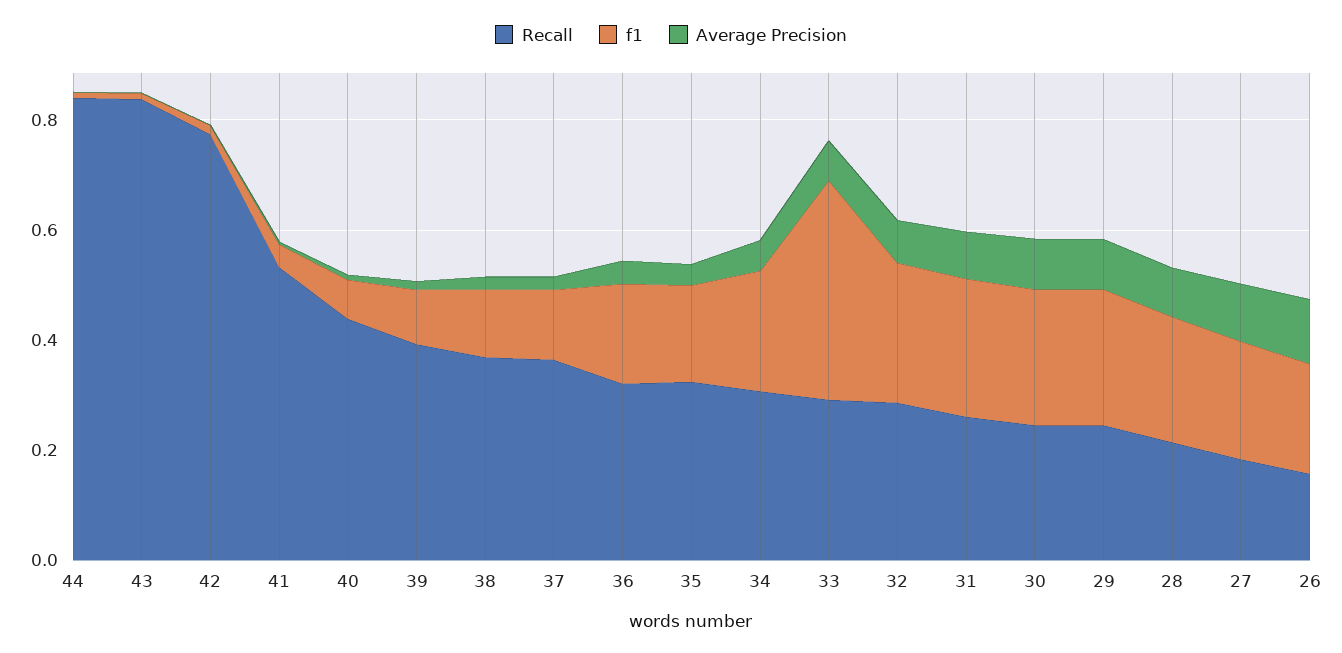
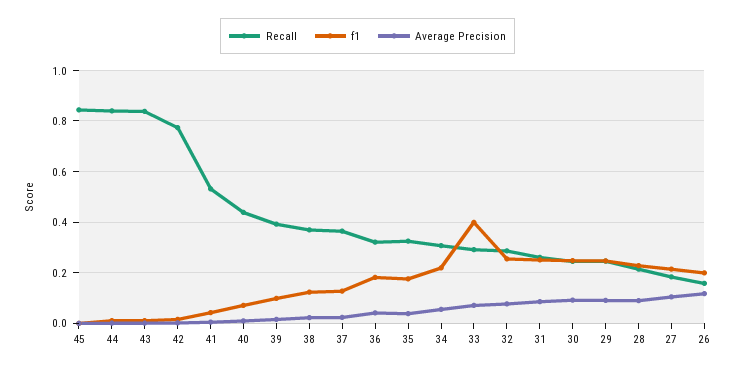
Recall, 45: none -> 0.85
f1, 45: none -> 0
Average Precision, 45: none -> 0

